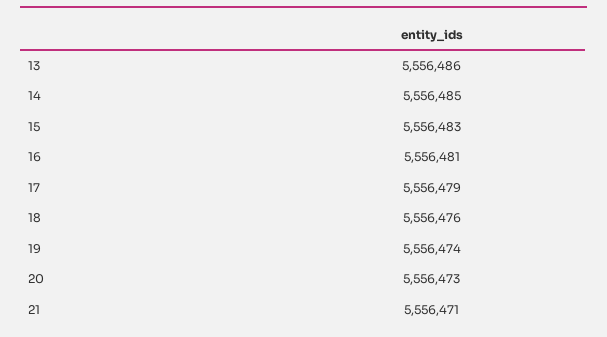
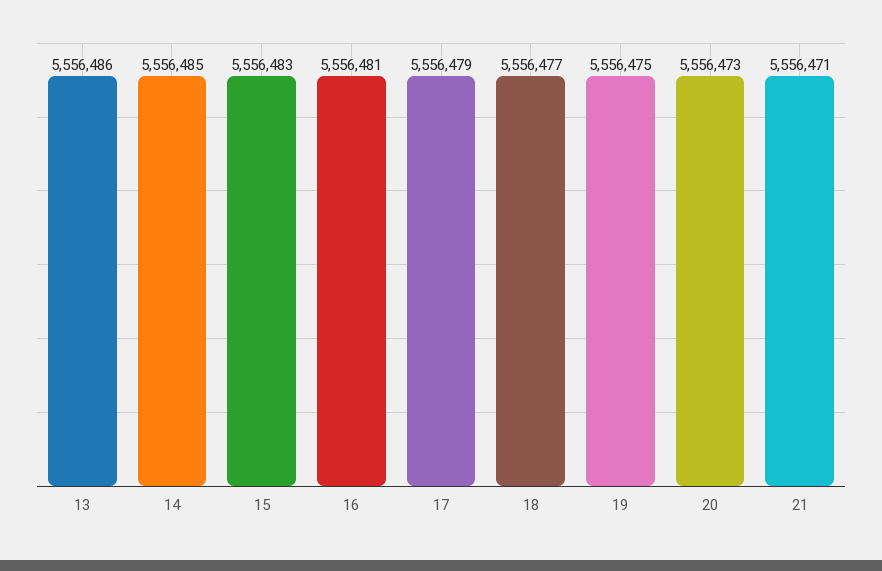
18: 5556476 -> 5556477
19: 5556474 -> 5556475

